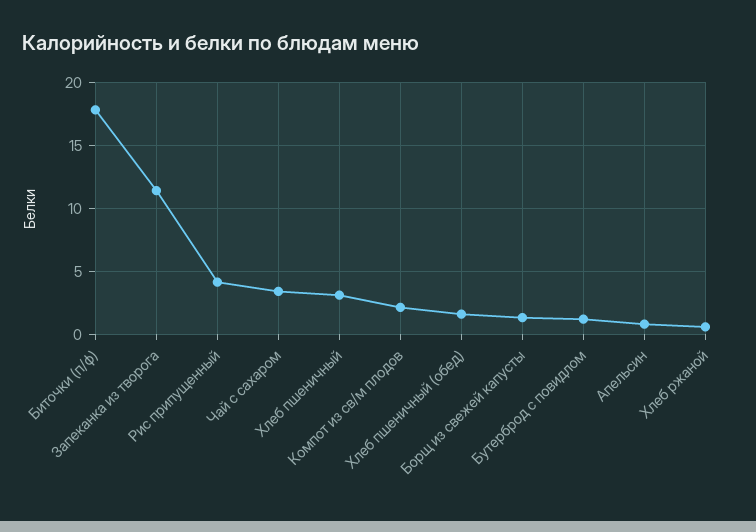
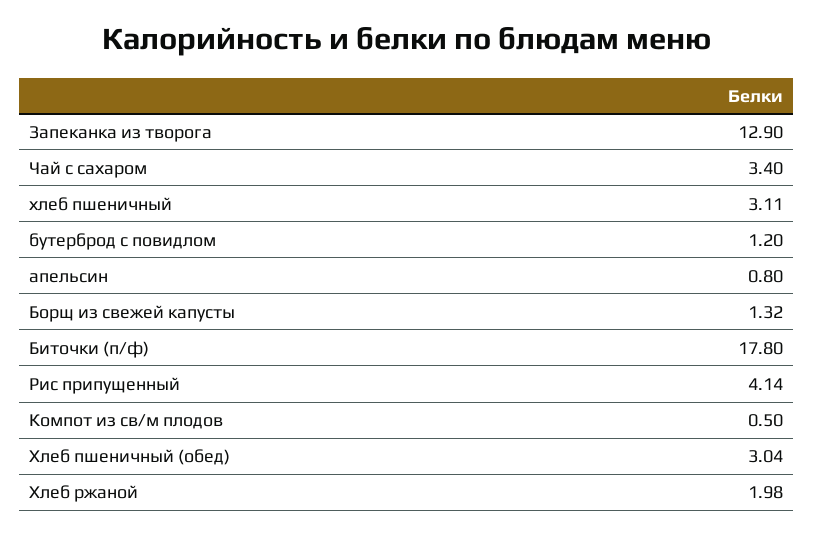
Запеканка из творога: 11.5 -> 12.9
Компот из св/м плодов: 2 -> 0.5
Хлеб пшеничный (обед): 1.5 -> 3.04
Хлеб ржаной: 0.5 -> 1.98

